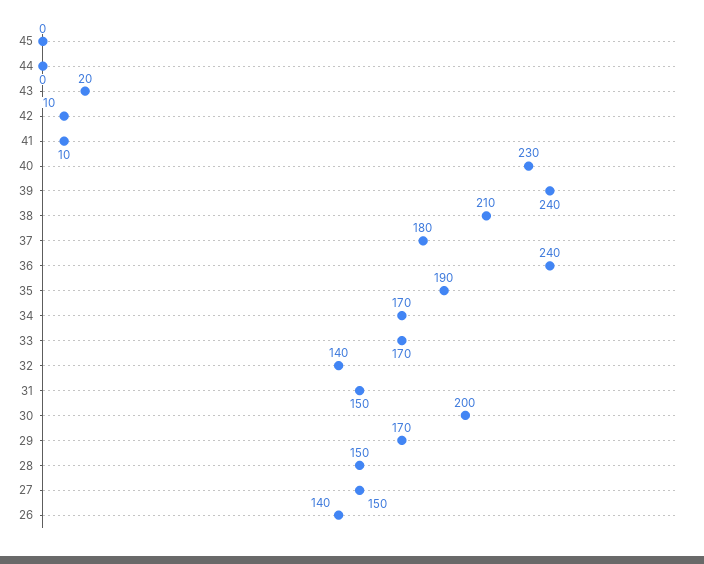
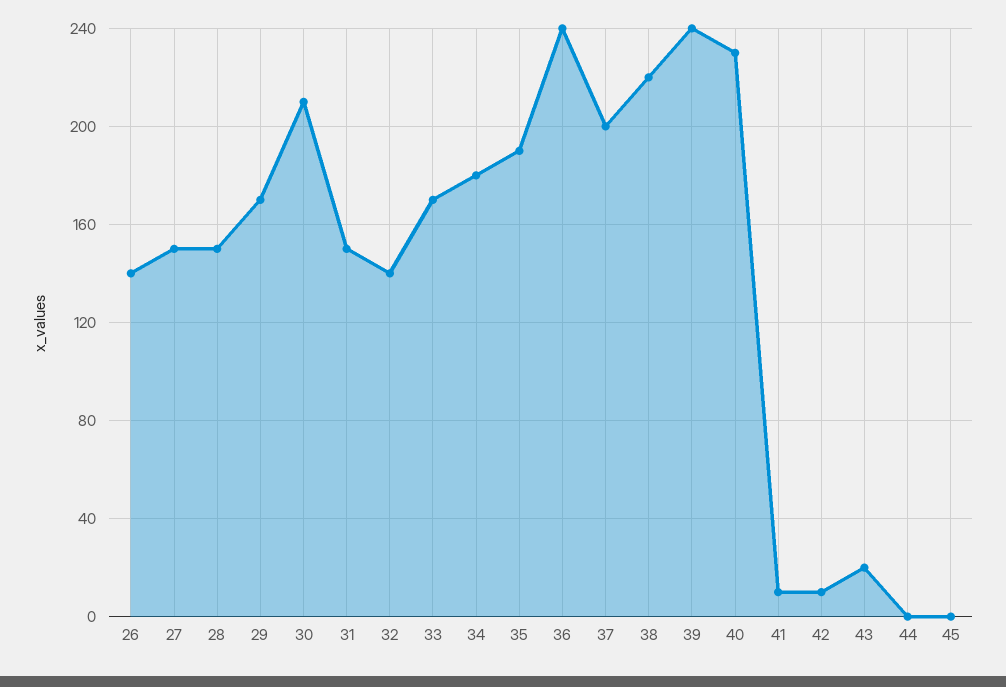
38: 210 -> 220
37: 180 -> 200
34: 170 -> 180
30: 200 -> 210

